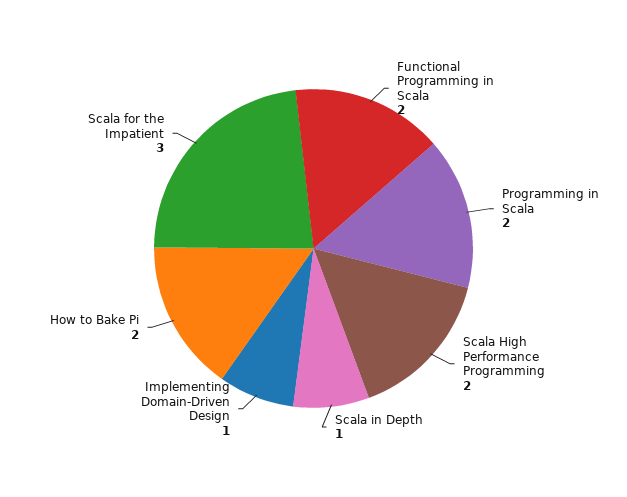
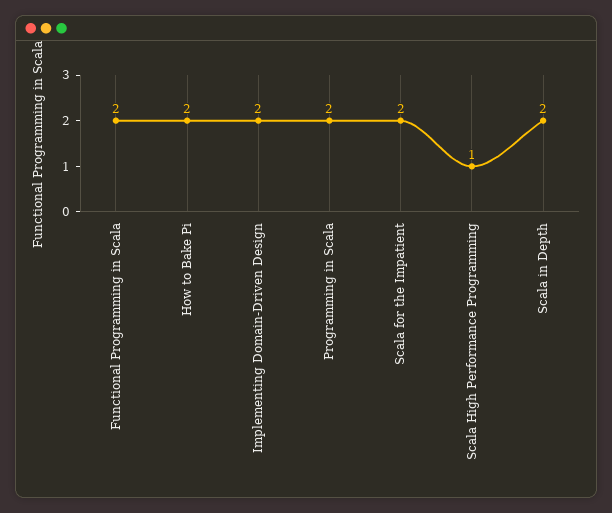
Scala High Performance Programming: 2 -> 1
Scala in Depth: 1 -> 2
Implementing Domain-Driven Design: 1 -> 2
Scala for the Impatient: 3 -> 2

